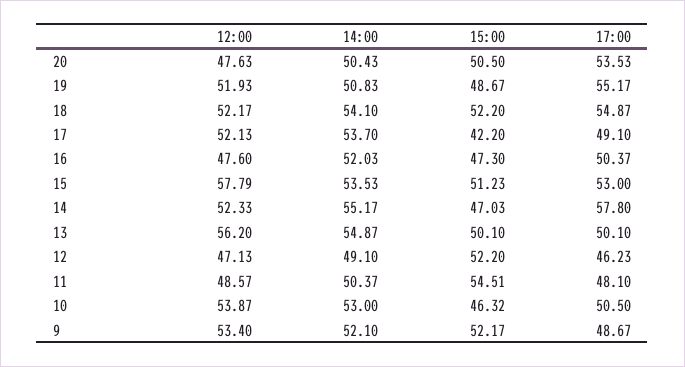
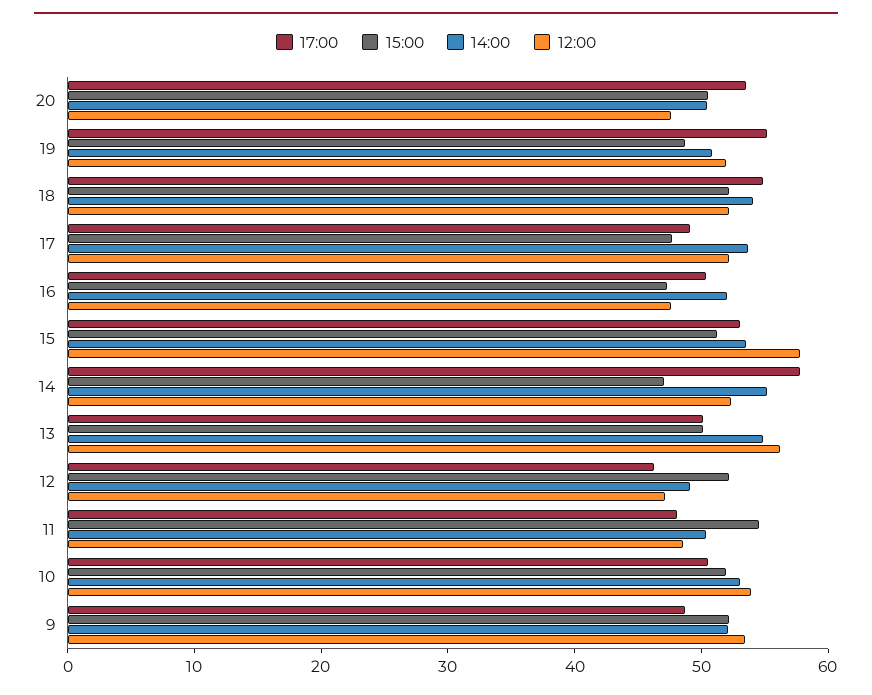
15:00, 17: 42.2 -> 48
15:00, 10: 46.32 -> 52

